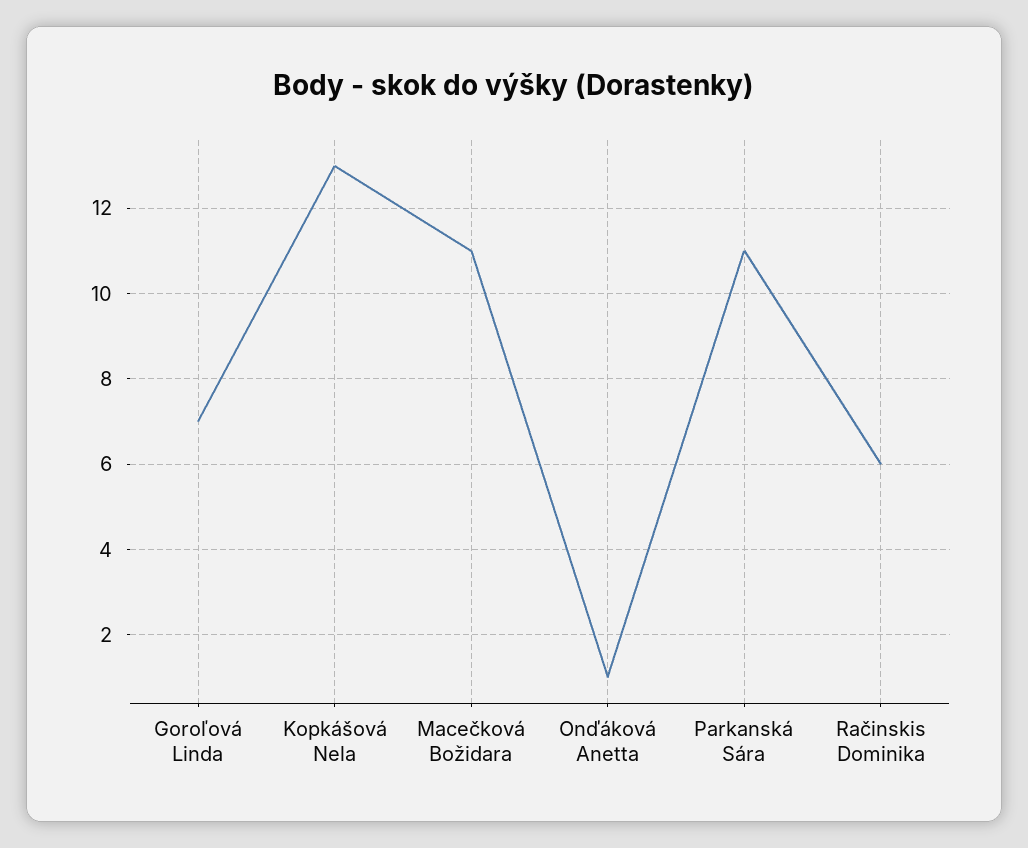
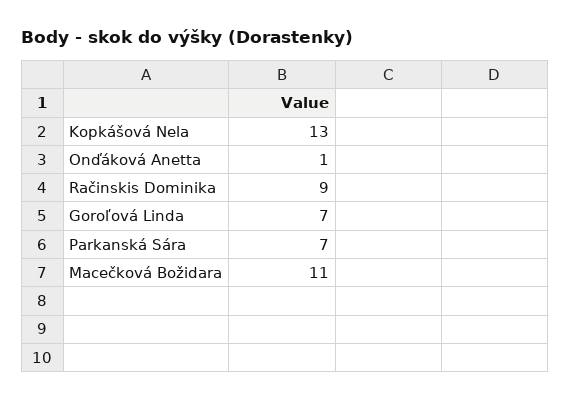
Parkanská Sára: 11 -> 7
Račinskis Dominika: 6 -> 9

